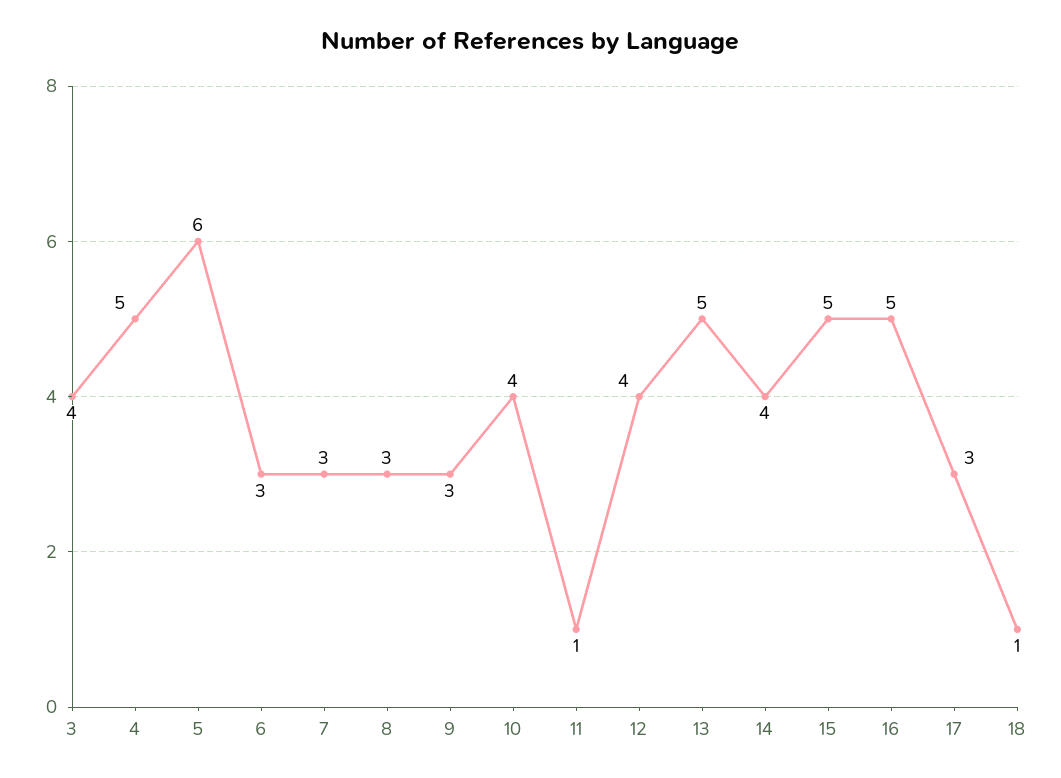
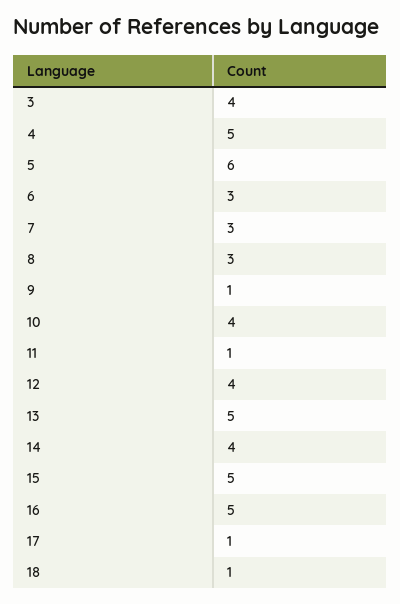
9: 3 -> 1
17: 3 -> 1

